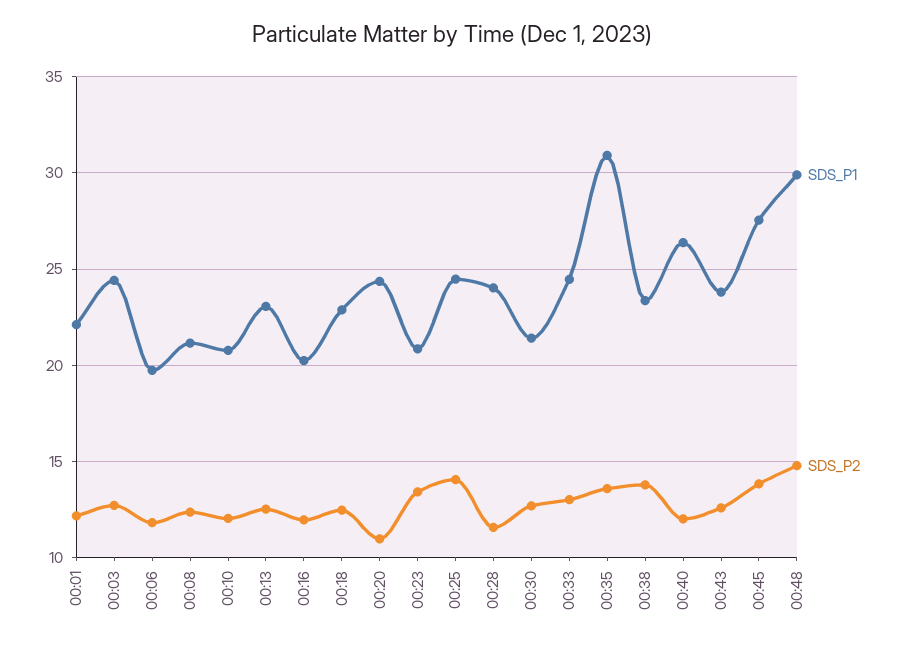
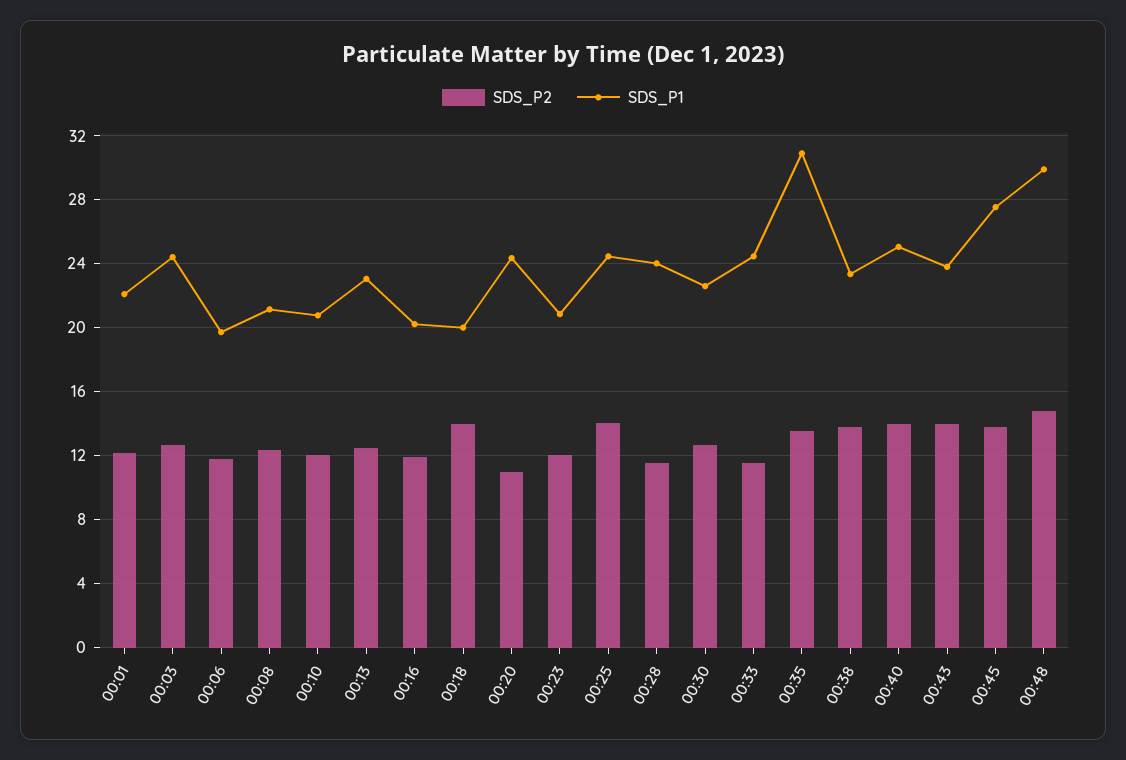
SDS_P1, 00:18: 23 -> 20
SDS_P2, 00:18: 12.5 -> 14
SDS_P2, 00:23: 13.5 -> 12
SDS_P1, 00:30: 21.5 -> 22.5
SDS_P2, 00:33: 13 -> 11.5
SDS_P1, 00:40: 26.5 -> 25
SDS_P2, 00:40: 12 -> 14
SDS_P2, 00:43: 12.5 -> 14

